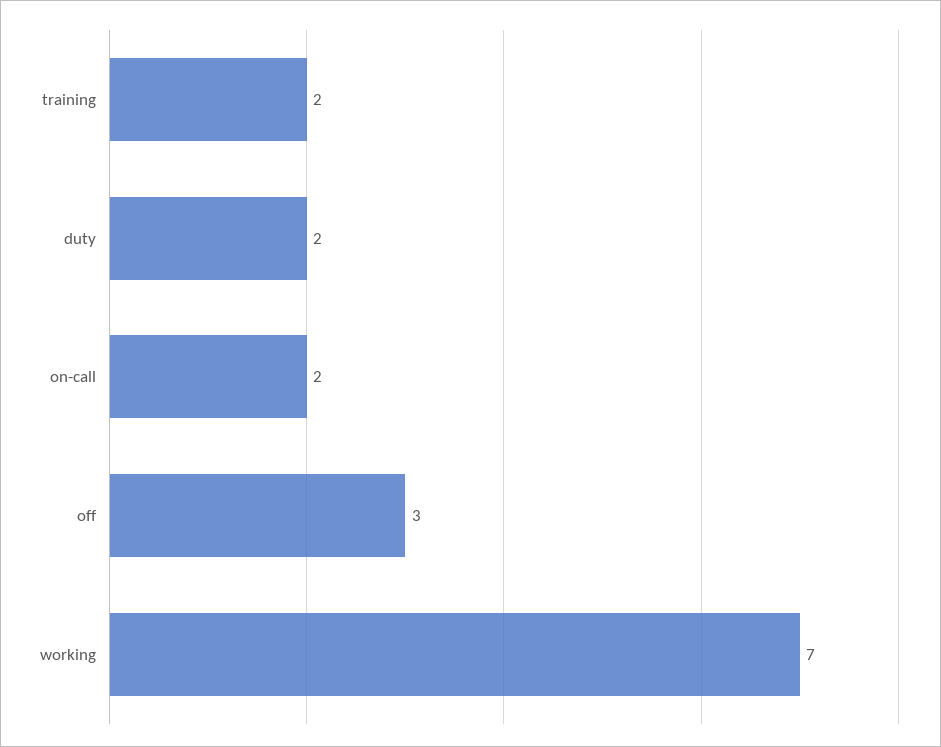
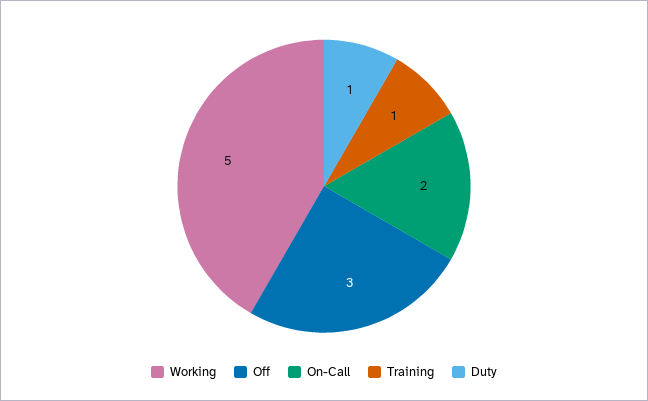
training: 2 -> 1
duty: 2 -> 1
working: 7 -> 5

